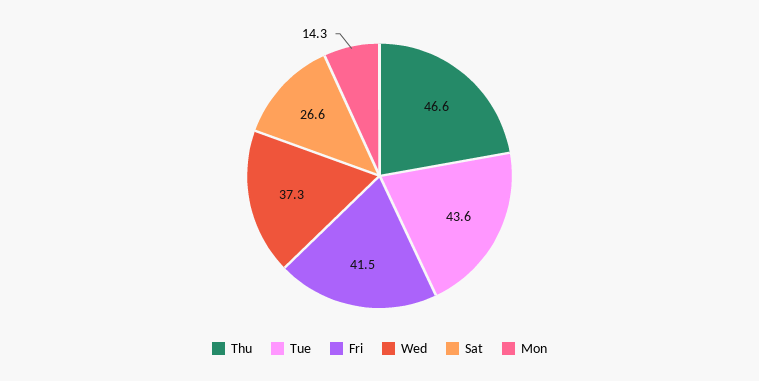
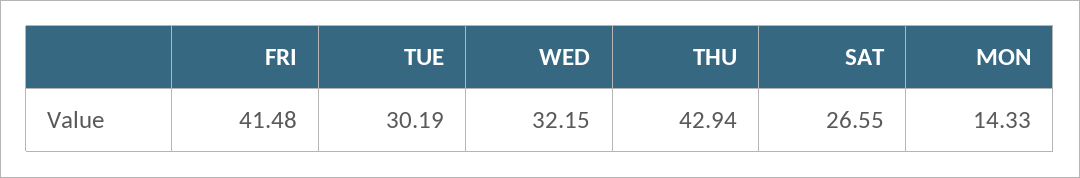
Thu: 46.6 -> 42.94
Tue: 43.6 -> 30.19
Wed: 37.3 -> 32.15

